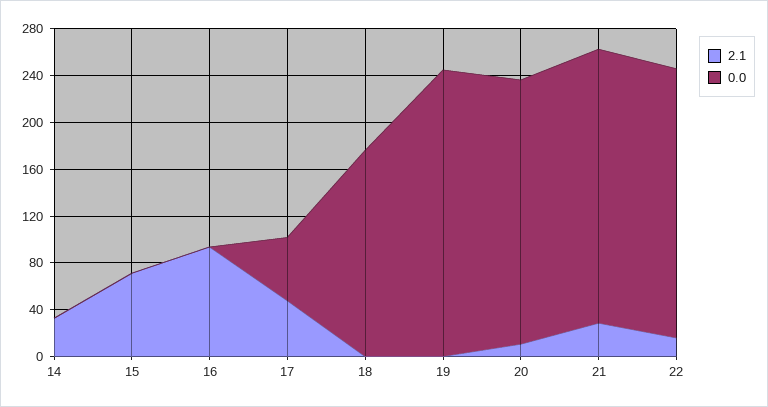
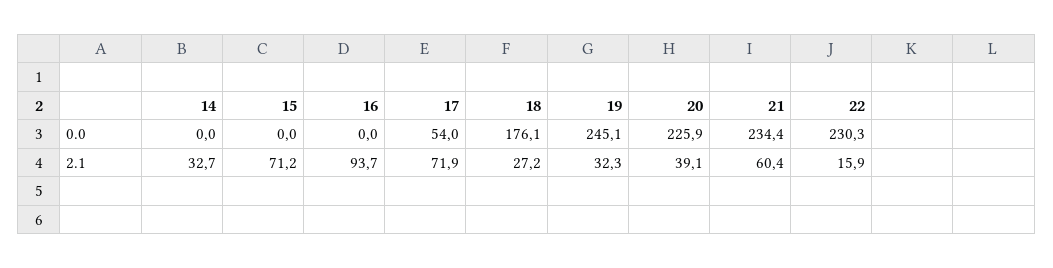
2.1, 17: 50 -> 71.9
2.1, 18: 0 -> 27.2
2.1, 19: 0 -> 32.3
2.1, 20: 10 -> 39.1
2.1, 21: 30 -> 60.4

